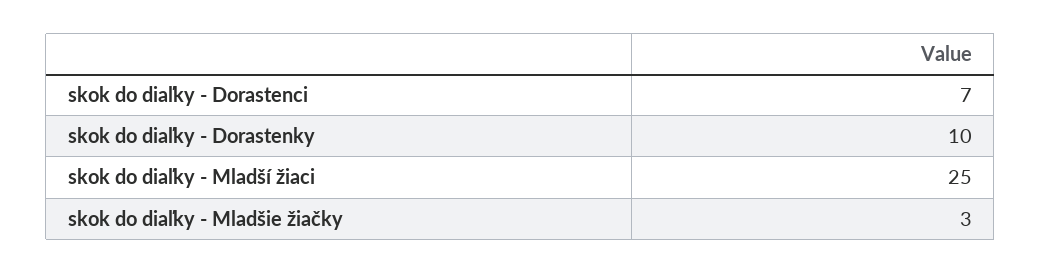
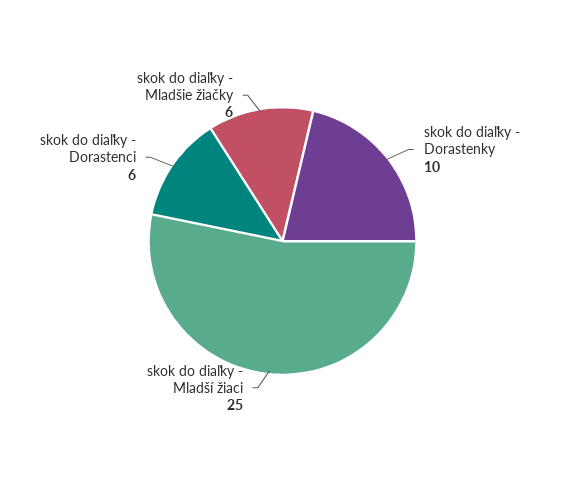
skok do diaľky - Dorastenci: 7 -> 6
skok do diaľky - Mladšie žiačky: 3 -> 6

